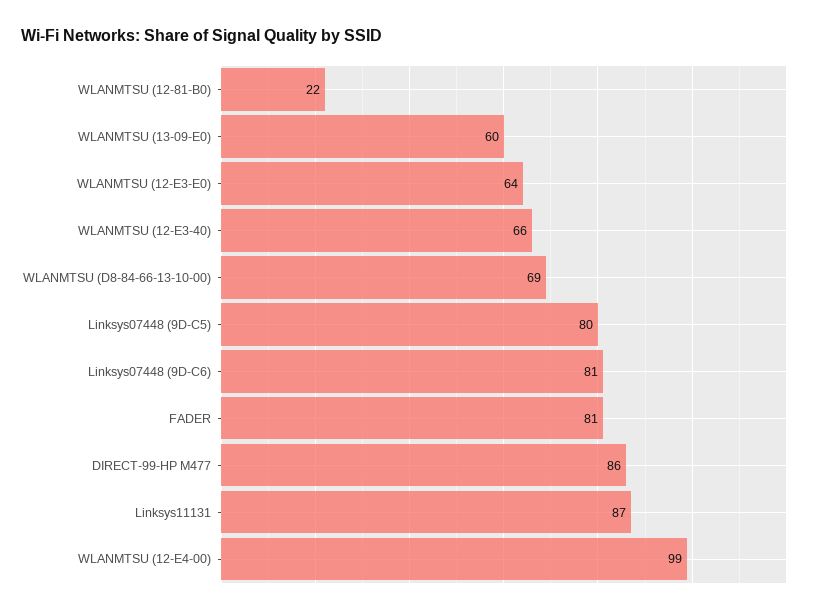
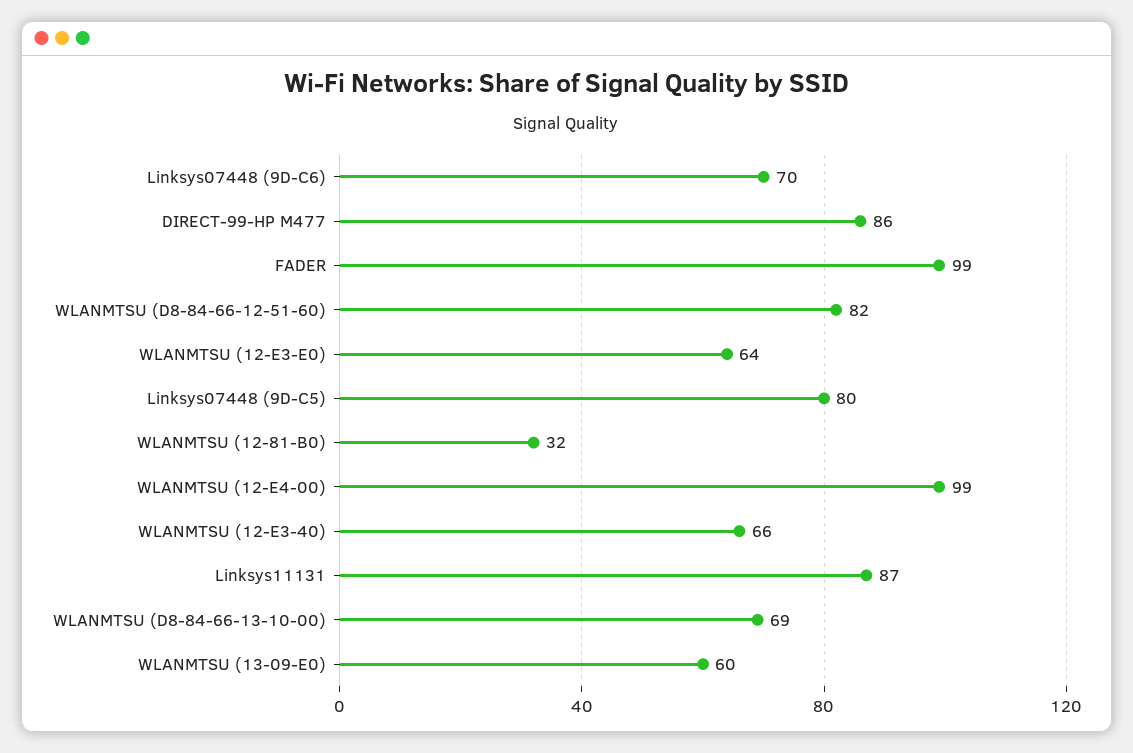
WLANMTSU (12-81-B0): 22 -> 32
Linksys07448 (9D-C6): 81 -> 70
FADER: 81 -> 99
WLANMTSU (D8-84-66-12-51-60): none -> 82

